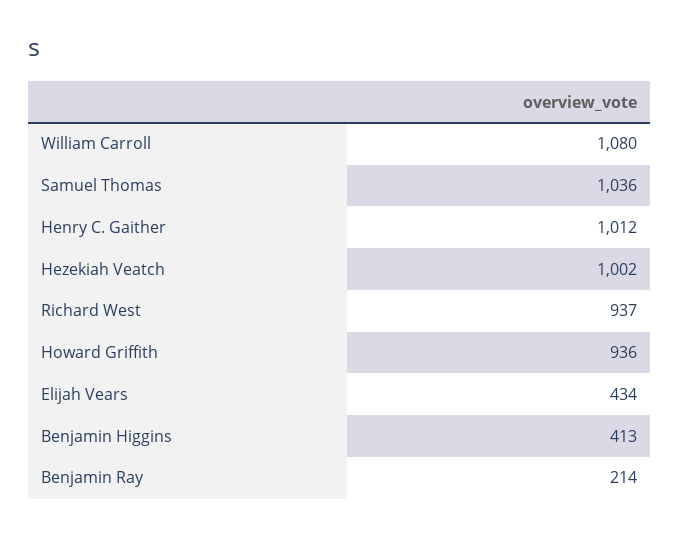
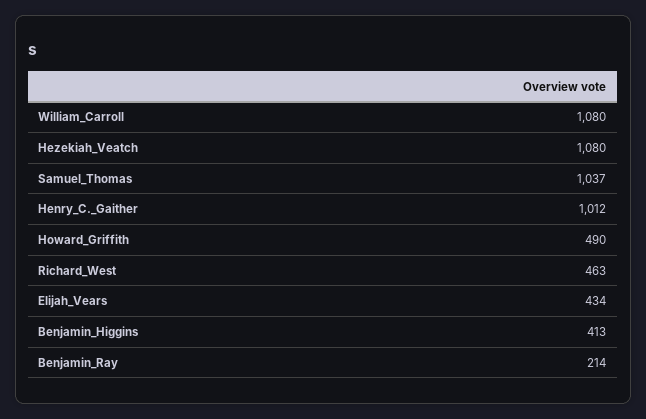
Samuel Thomas: 1036 -> 1037
Hezekiah Veatch: 1002 -> 1080
Richard West: 937 -> 463
Howard Griffith: 936 -> 490

